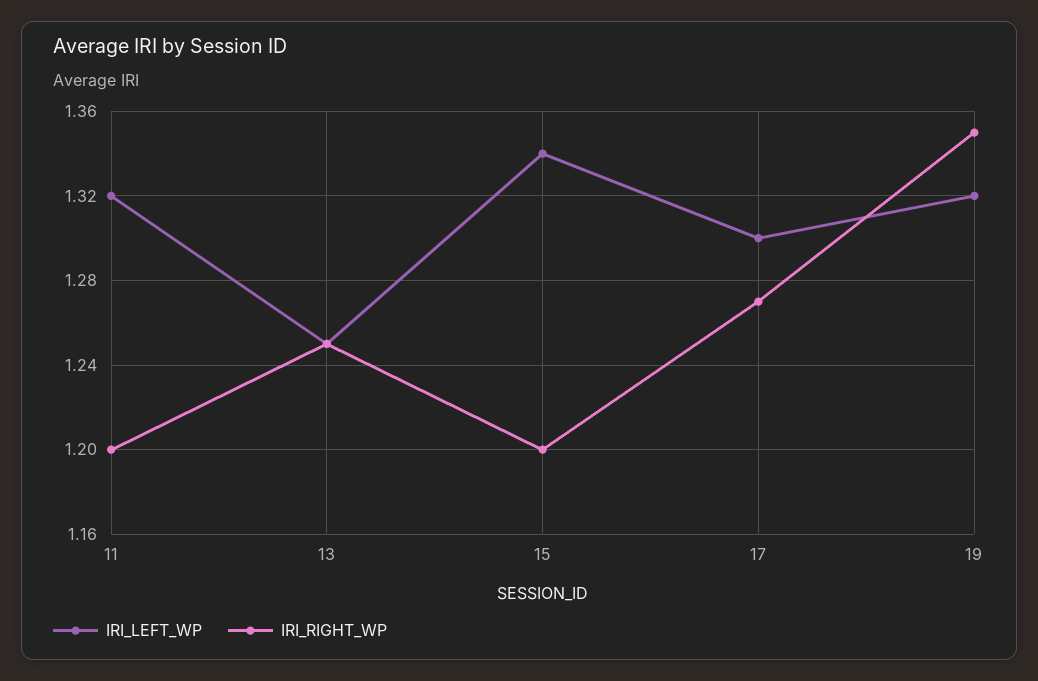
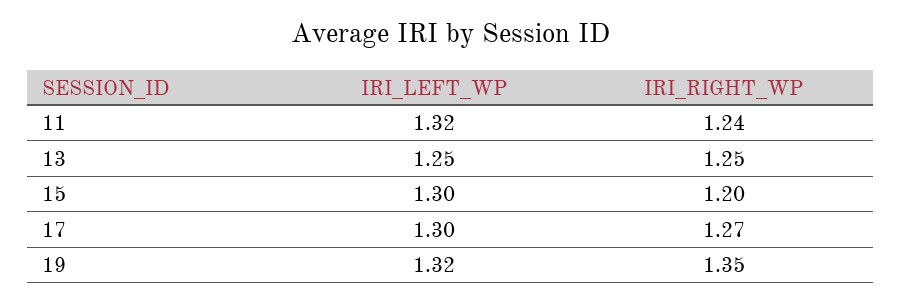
IRI_RIGHT_WP, 11: 1.2 -> 1.24
IRI_LEFT_WP, 15: 1.34 -> 1.3

